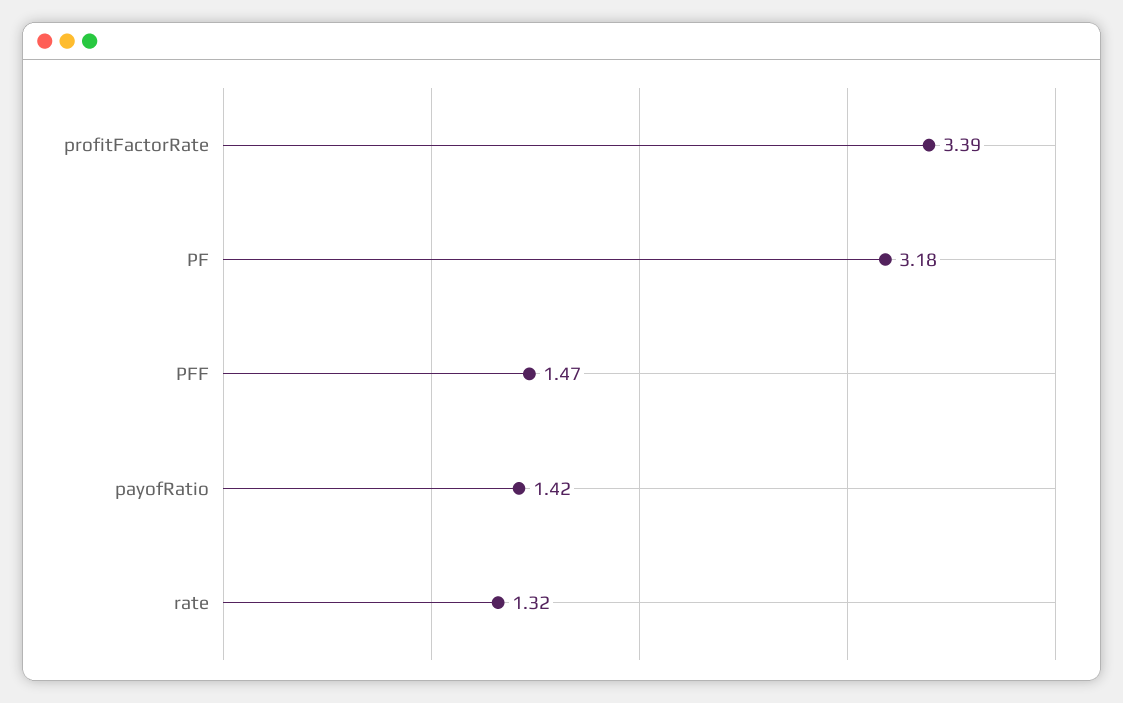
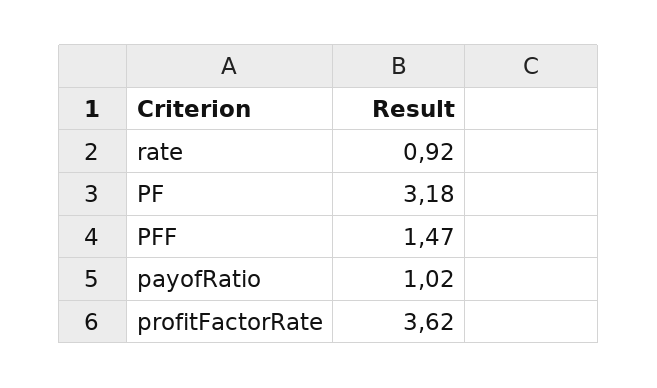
profitFactorRate: 3.39 -> 3.62
payofRatio: 1.42 -> 1.02
rate: 1.32 -> 0.92

